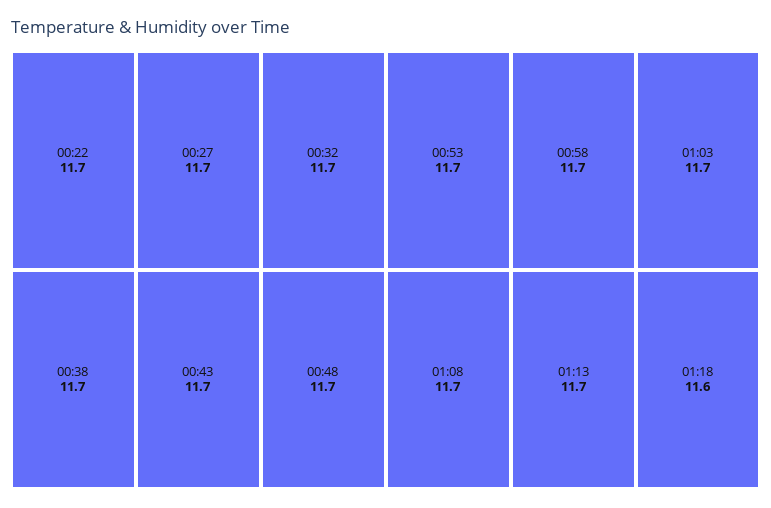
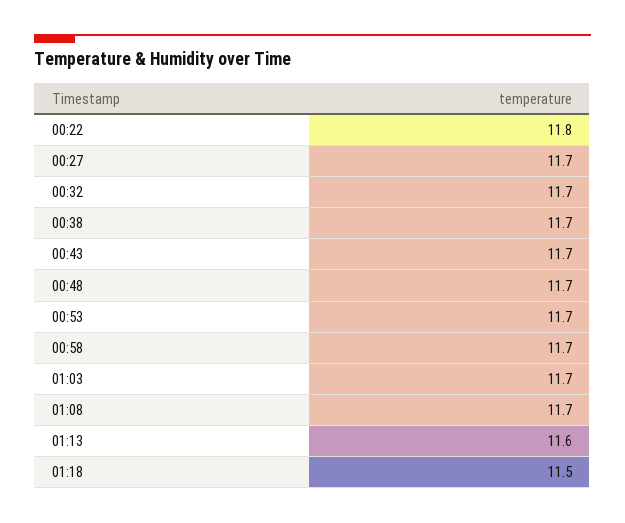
00:22: 11.7 -> 11.8
01:13: 11.7 -> 11.6
01:18: 11.6 -> 11.5

